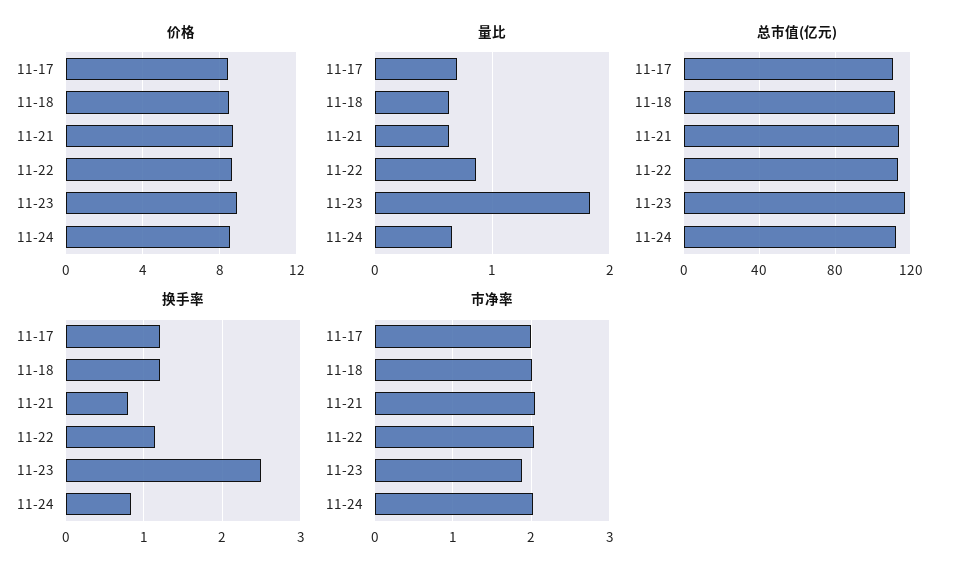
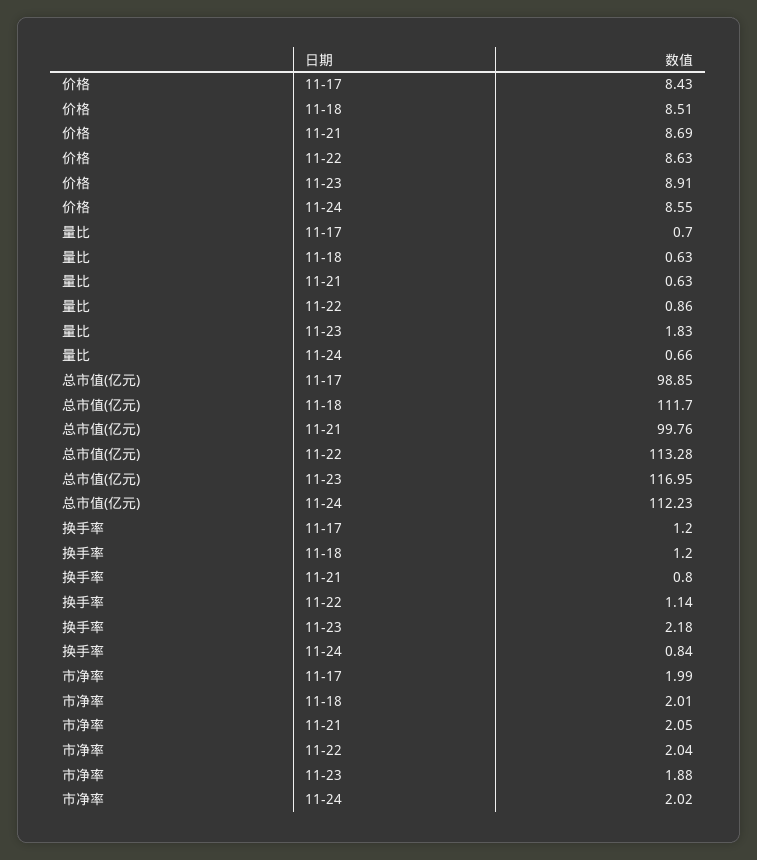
总市值(亿元), 11-17: 110 -> 98.85
总市值(亿元), 11-21: 115 -> 99.76
换手率, 11-23: 2.5 -> 2.18

